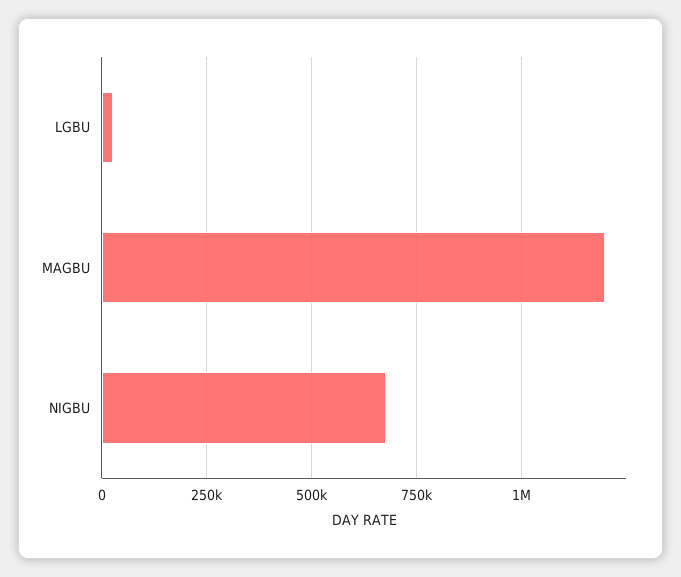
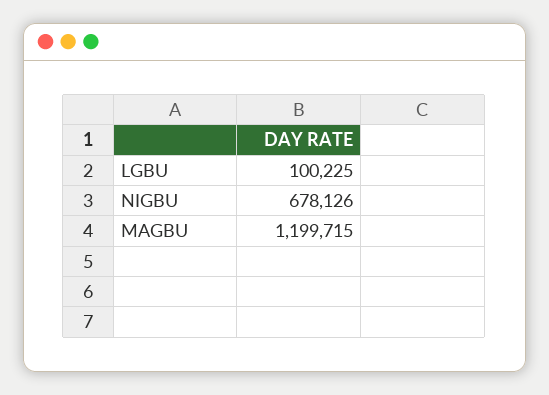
LGBU: 25000 -> 100225

